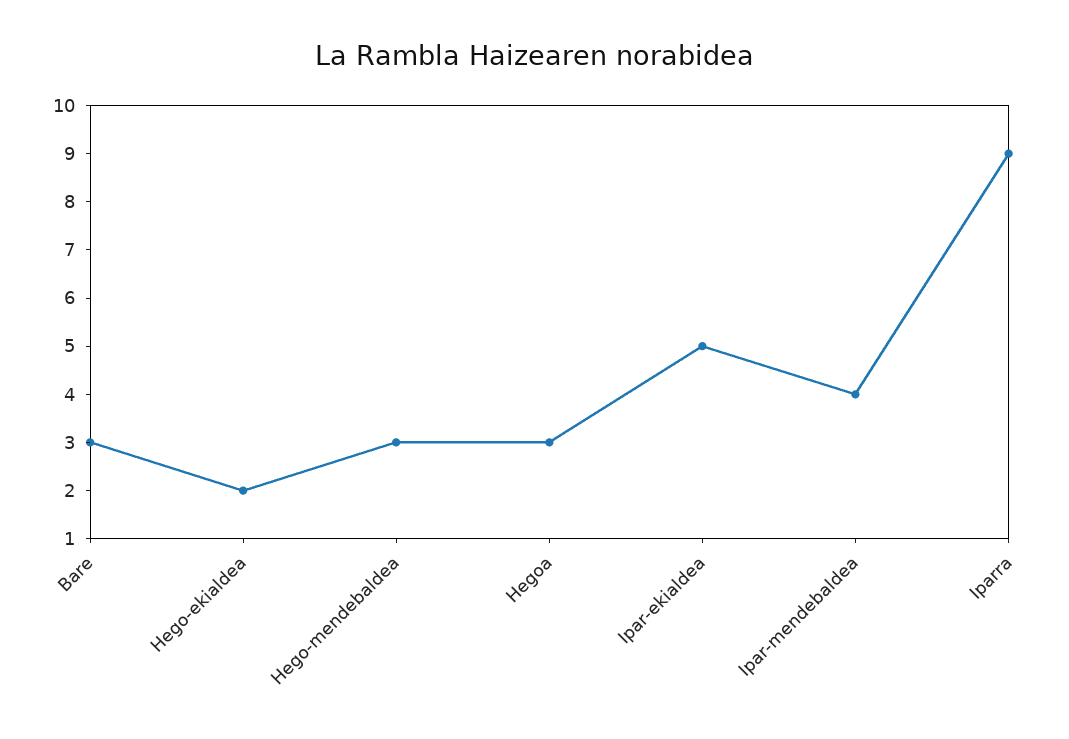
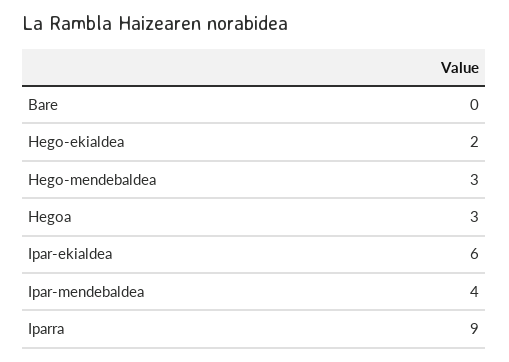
Bare: 3 -> 0
Ipar-ekialdea: 5 -> 6

